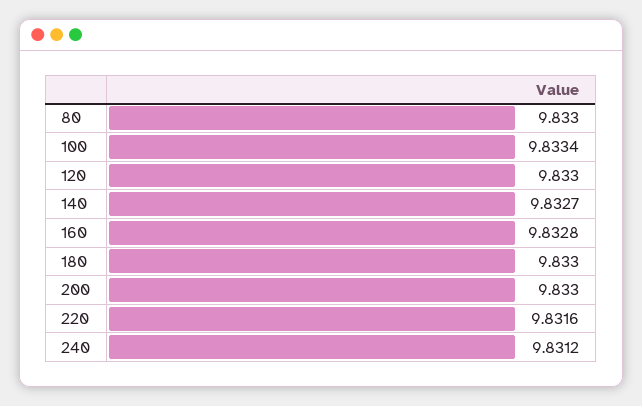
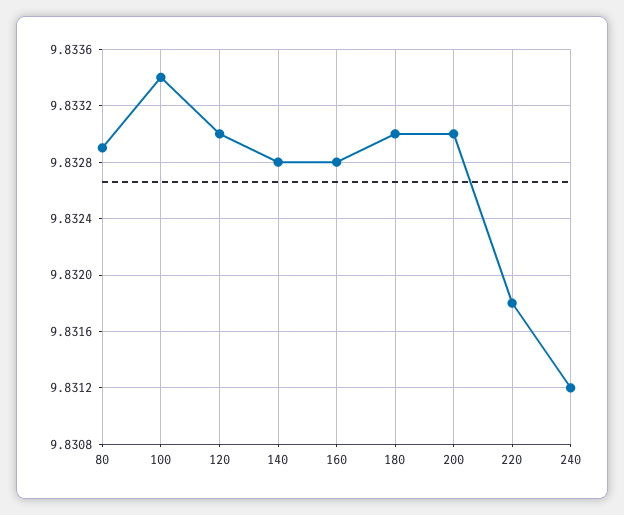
80: 9.833 -> 9.8329
140: 9.8327 -> 9.8328
220: 9.8316 -> 9.8318

